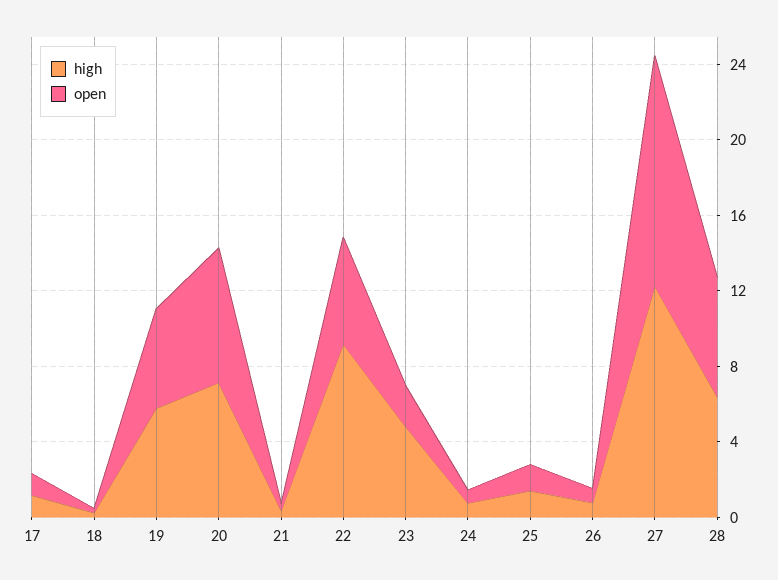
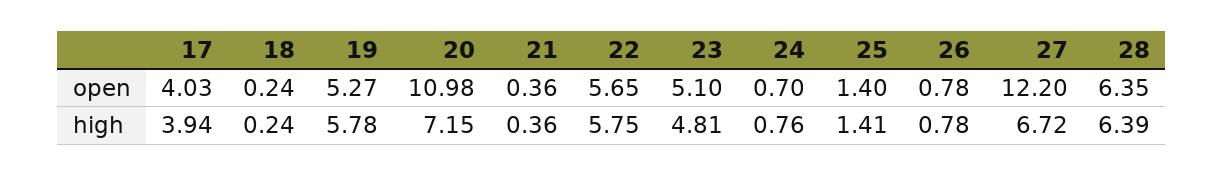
high, 17: 1 -> 3.94
open, 17: 1 -> 4.03
open, 20: 7 -> 10.98
high, 22: 9 -> 5.75
open, 23: 2 -> 5.1
high, 27: 12 -> 6.72

